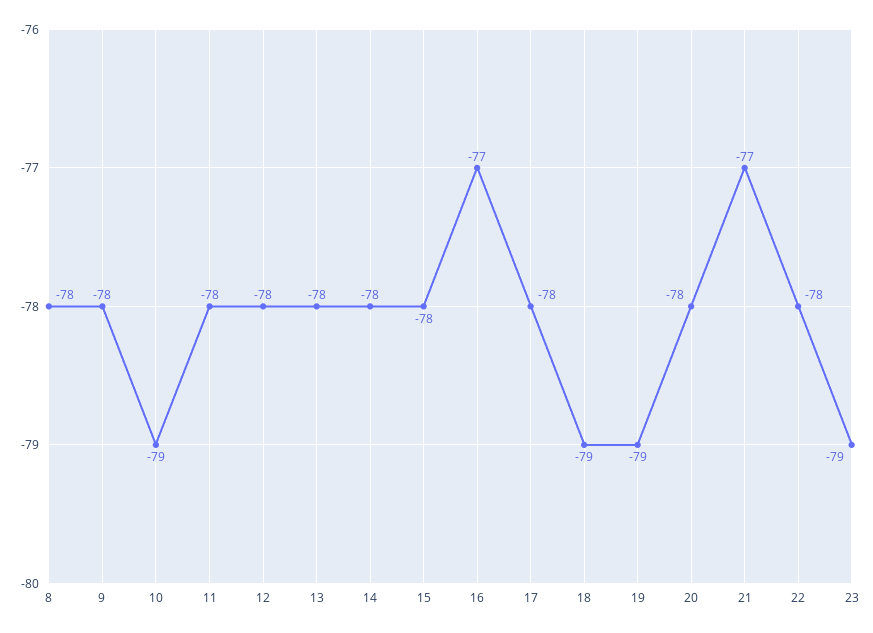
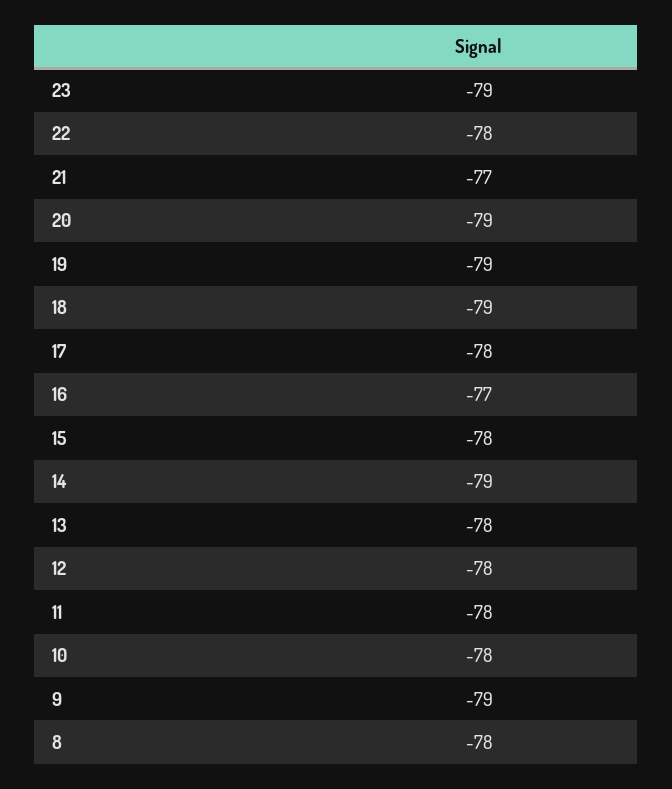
9: -78 -> -79
10: -79 -> -78
14: -78 -> -79
20: -78 -> -79

